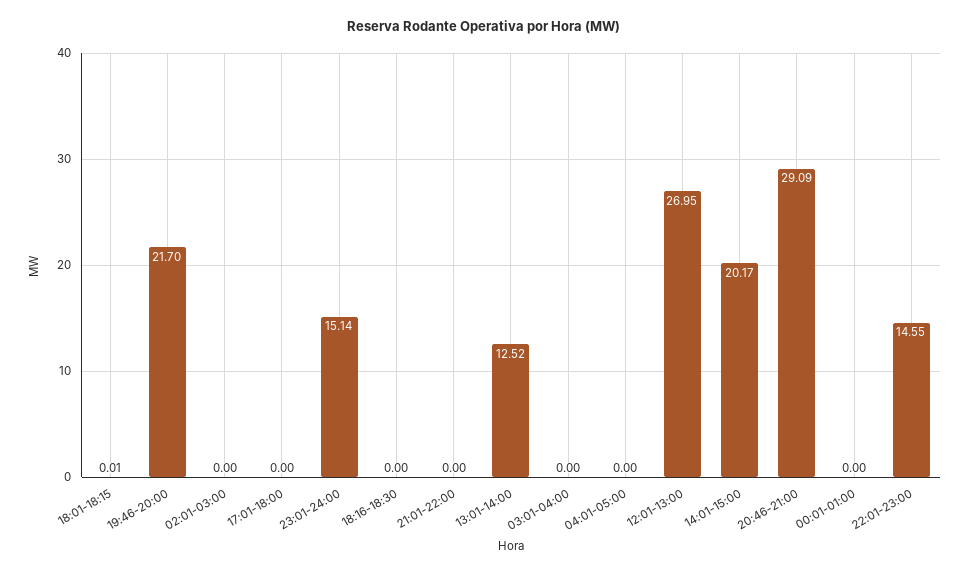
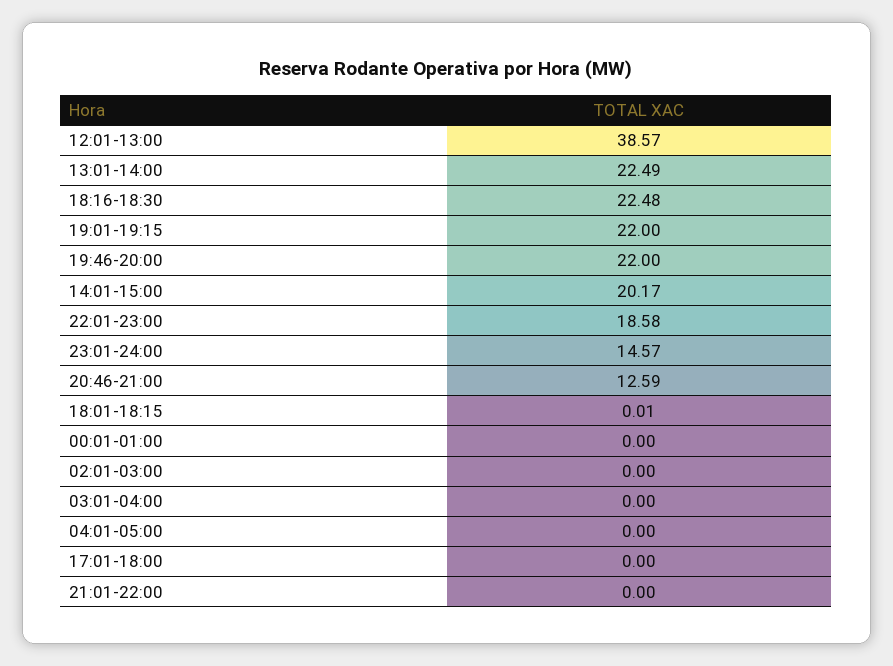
19:46-20:00: 21.7 -> 22
23:01-24:00: 15.14 -> 14.57
18:16-18:30: 0 -> 22.48
13:01-14:00: 12.52 -> 22.49
12:01-13:00: 26.95 -> 38.57
20:46-21:00: 29.09 -> 12.59
22:01-23:00: 14.55 -> 18.58
19:01-19:15: none -> 22

